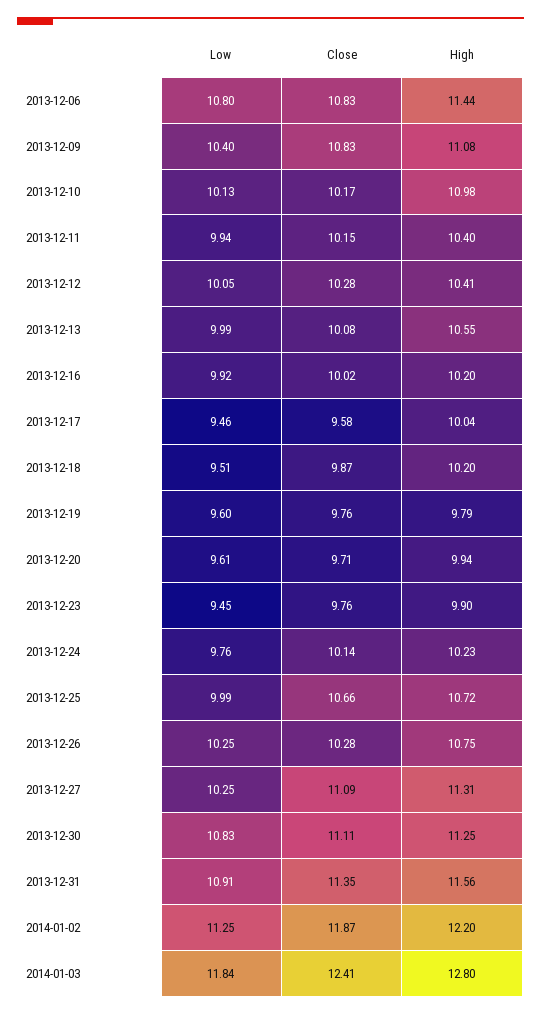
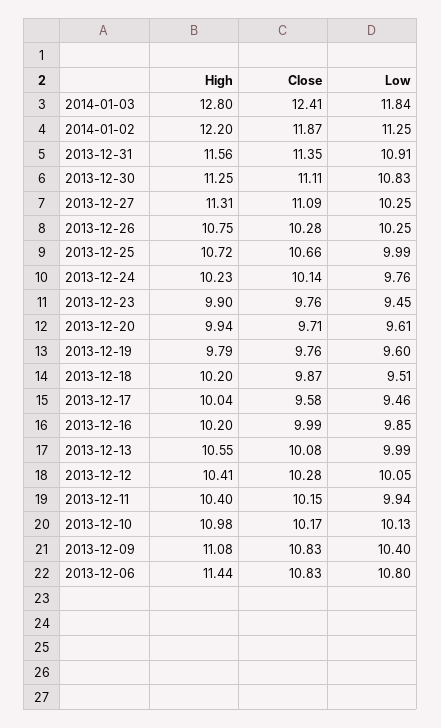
Low, 2013-12-16: 9.92 -> 9.85
Close, 2013-12-16: 10.02 -> 9.99

